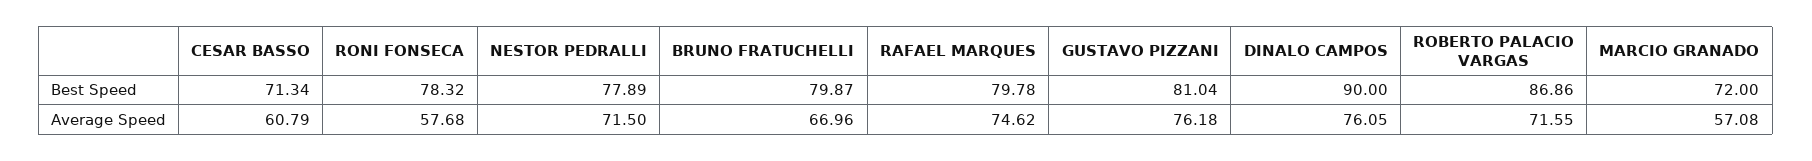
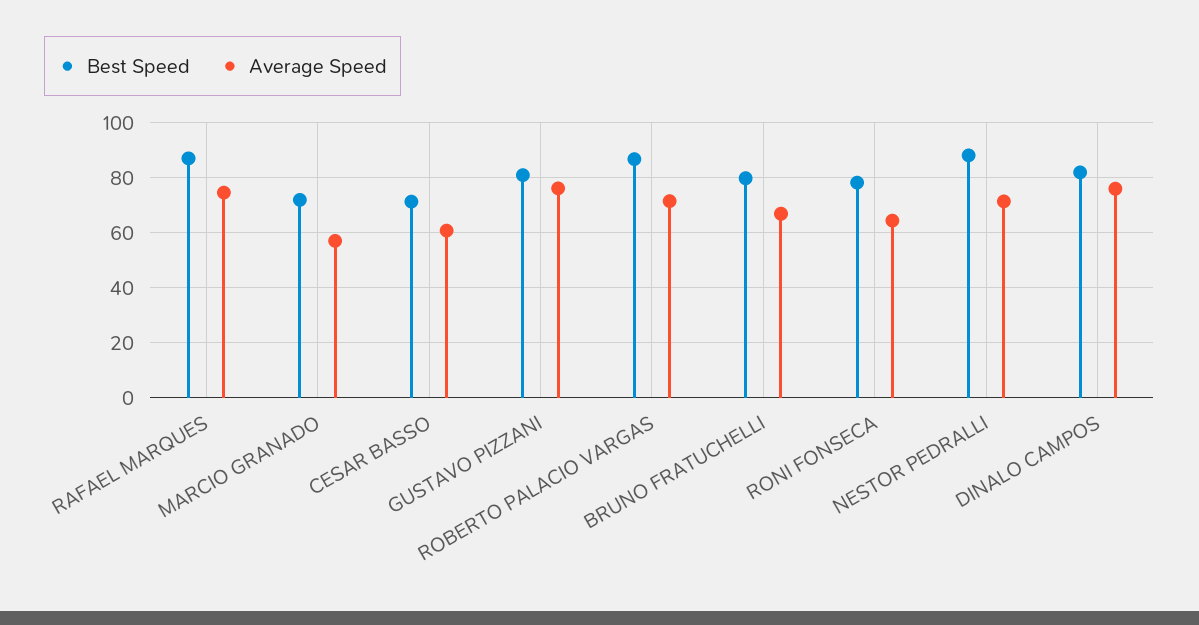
Best Speed, NESTOR PEDRALLI: 77.89 -> 87.5
Best Speed, RAFAEL MARQUES: 79.78 -> 87.5
Best Speed, DINALO CAMPOS: 90 -> 82.5
Average Speed, RONI FONSECA: 57.68 -> 65

